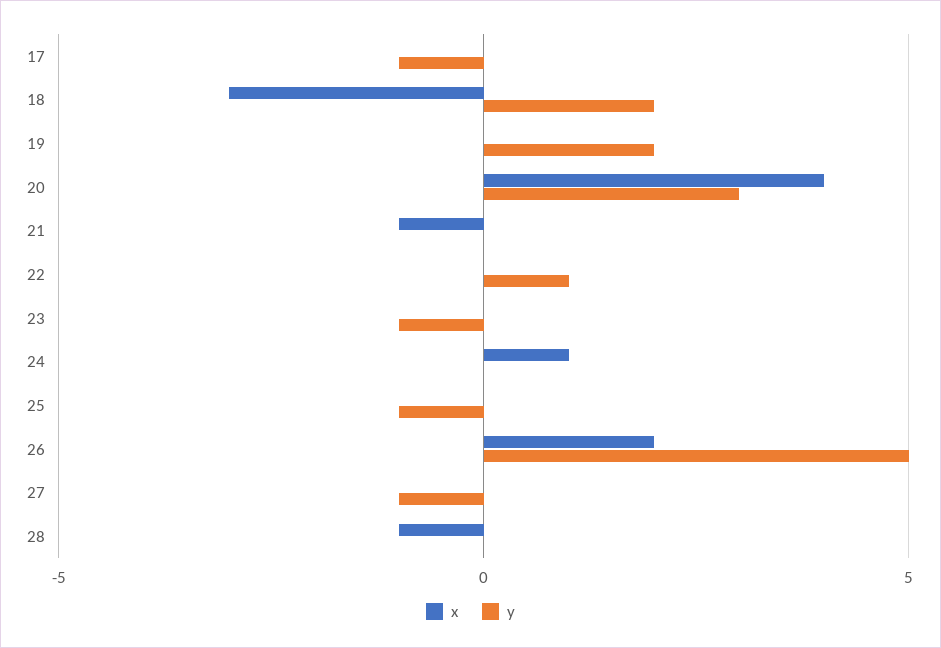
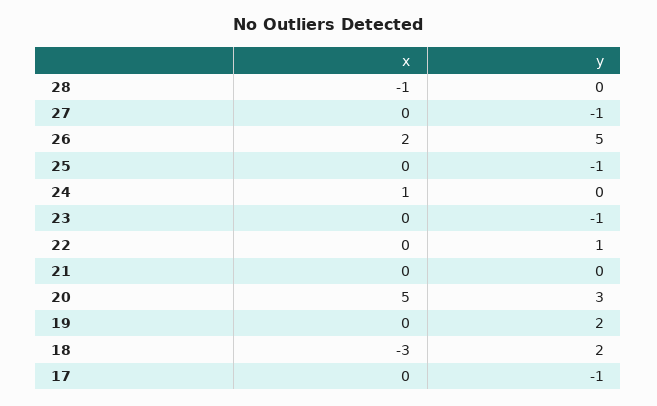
x, 20: 4 -> 5
x, 21: -1 -> 0

